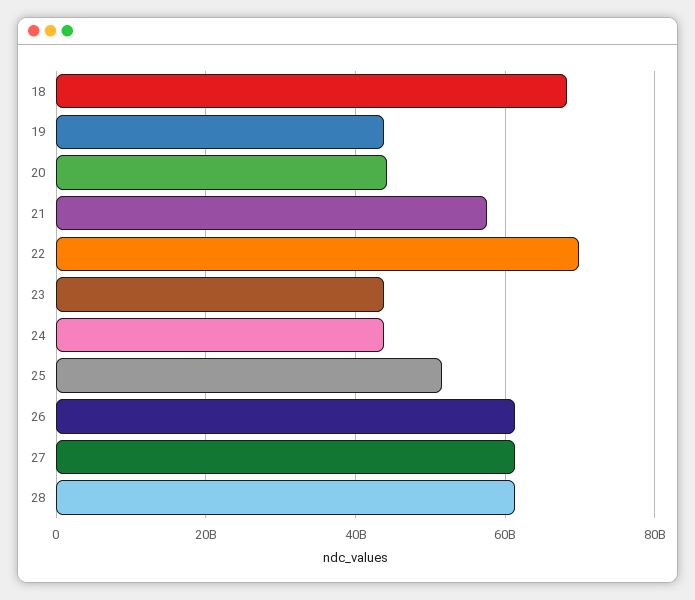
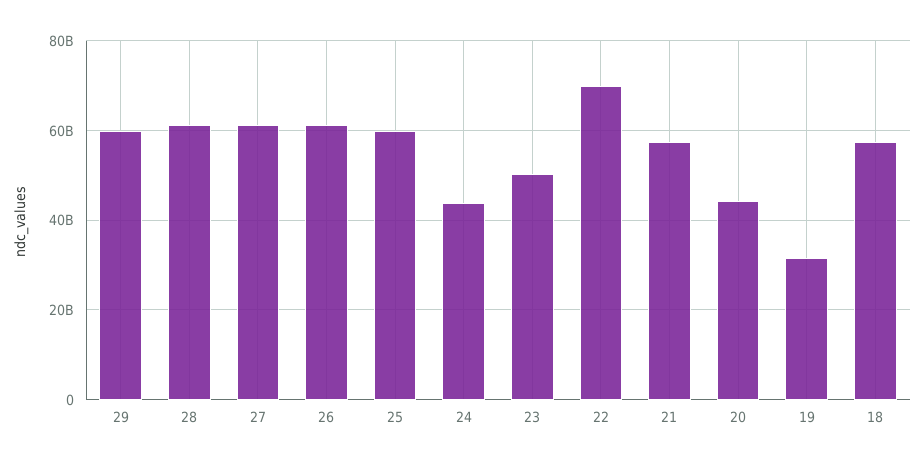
18: 68000000000 -> 58000000000
19: 44000000000 -> 32000000000
23: 44000000000 -> 50000000000
25: 52000000000 -> 60000000000
29: none -> 60000000000

